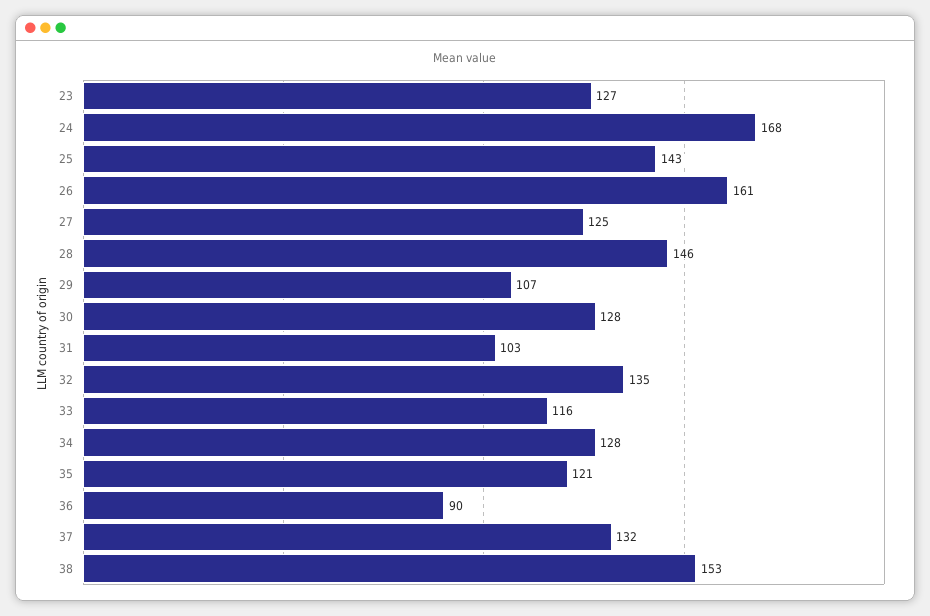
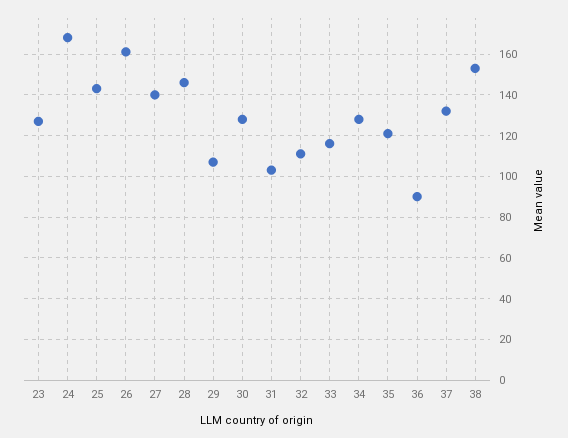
27: 125 -> 140
32: 135 -> 110

